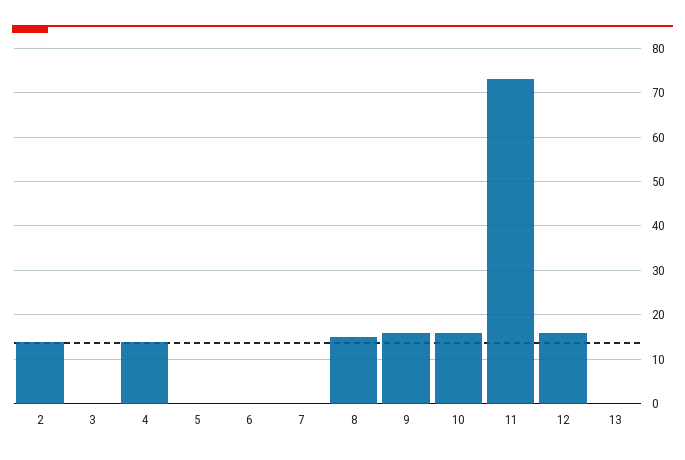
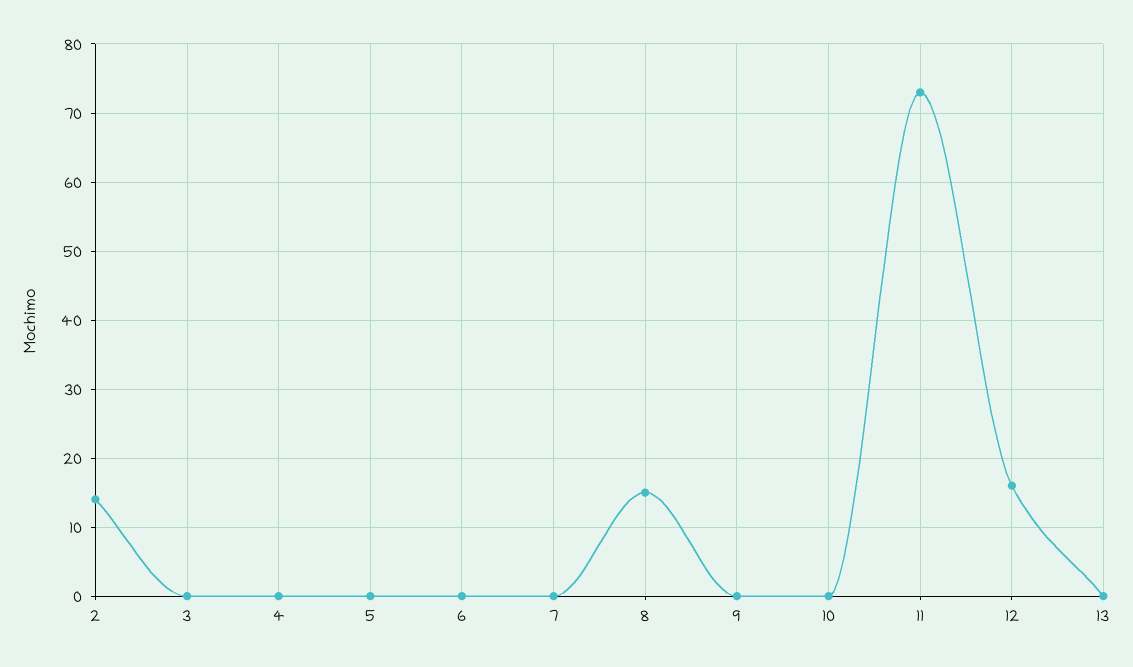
4: 15 -> 0
9: 15 -> 0
10: 15 -> 0

